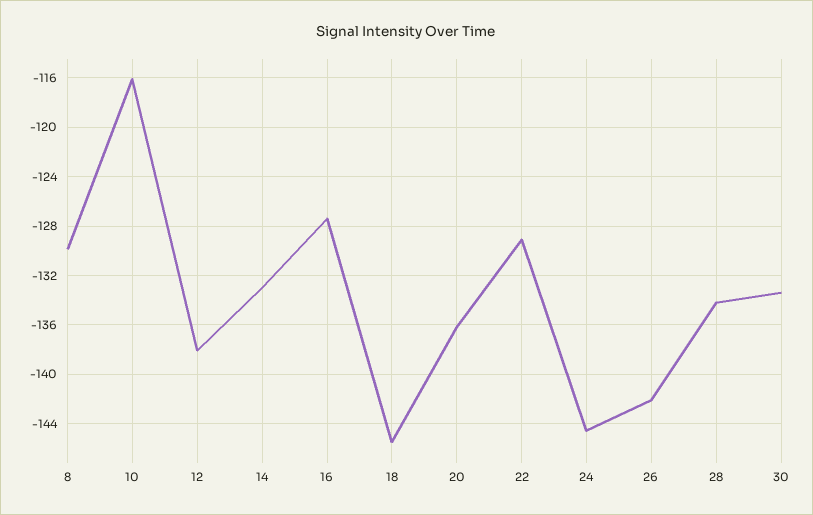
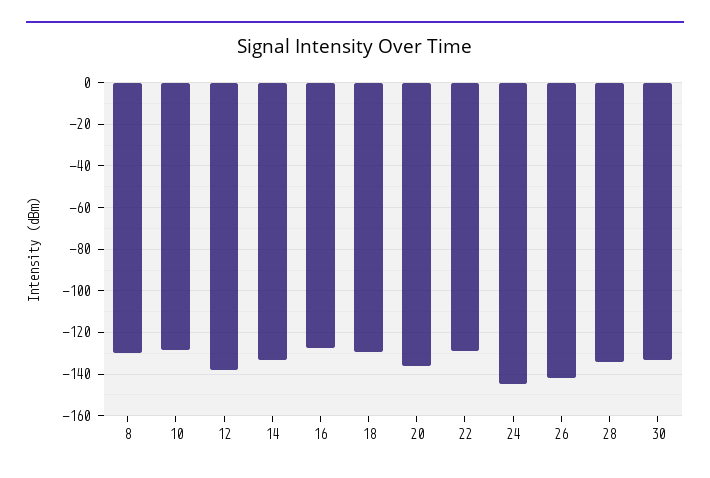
10: -116 -> -130
18: -145.5 -> -130

